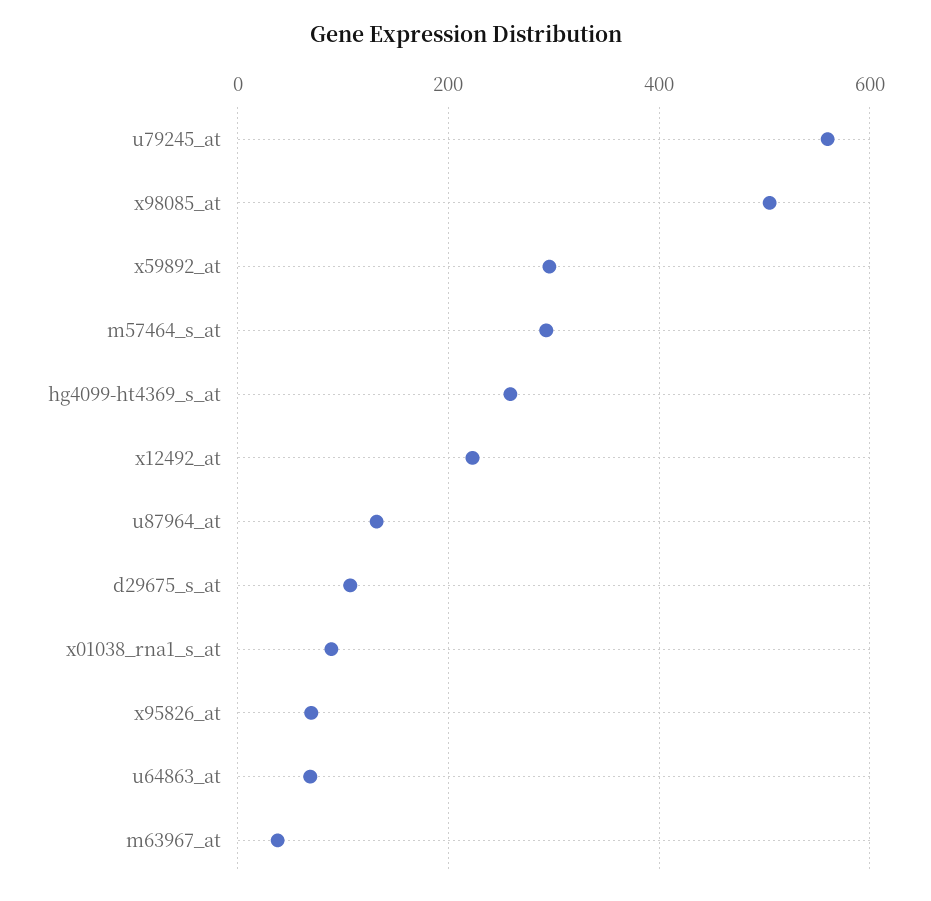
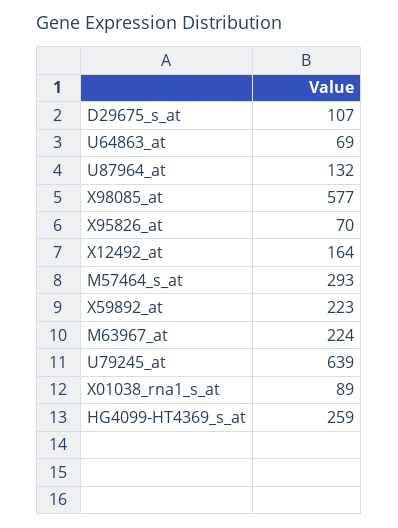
u79245_at: 560 -> 639
x98085_at: 500 -> 577
x59892_at: 300 -> 223
x12492_at: 220 -> 164
m63967_at: 40 -> 224

